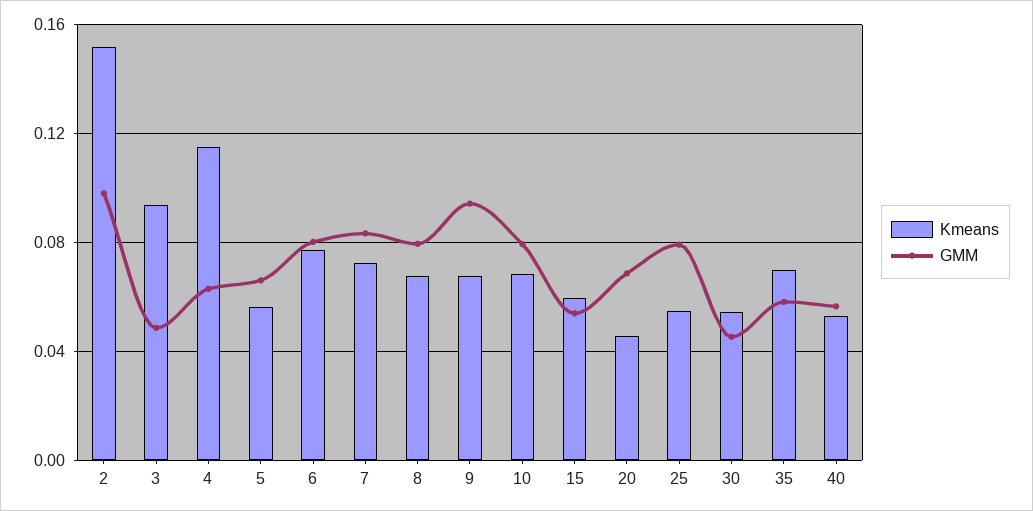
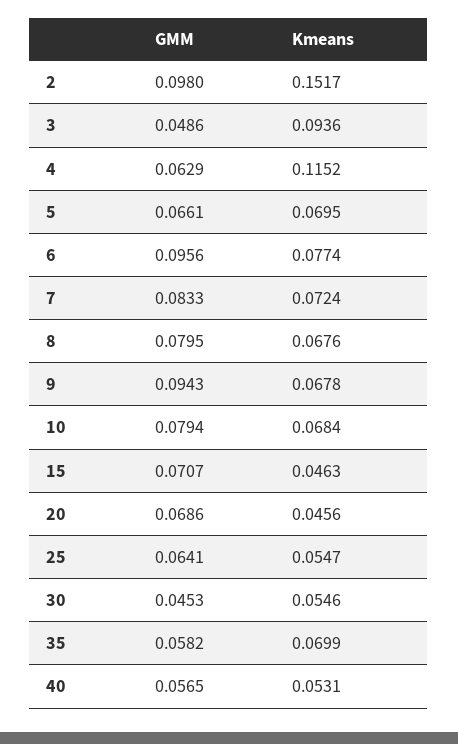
Kmeans, 5: 0.055 -> 0.0695
GMM, 6: 0.08 -> 0.0956
Kmeans, 15: 0.06 -> 0.0463
GMM, 15: 0.055 -> 0.0707
GMM, 25: 0.08 -> 0.0641

